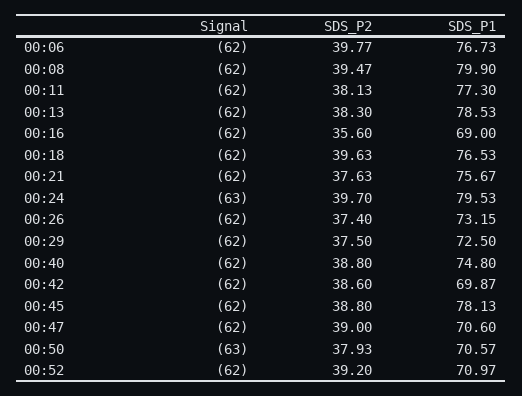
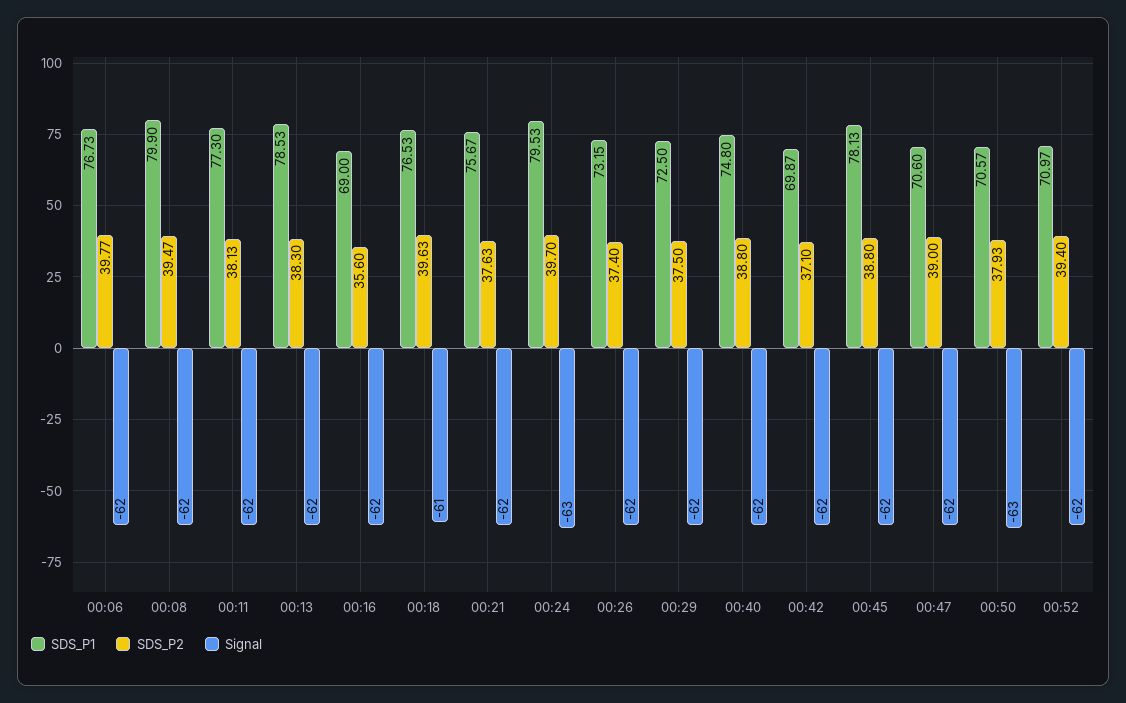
Signal, 00:18: -62 -> -61
SDS_P2, 00:42: 38.6 -> 37.1
SDS_P2, 00:52: 39.2 -> 39.4

